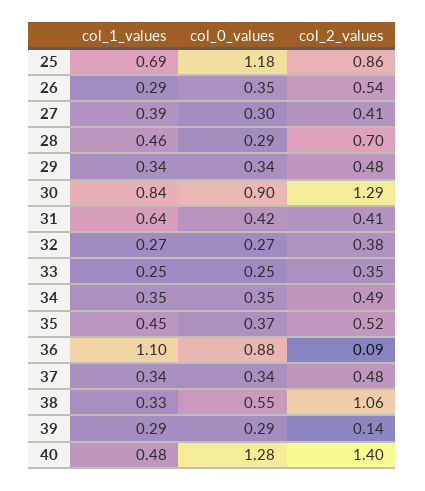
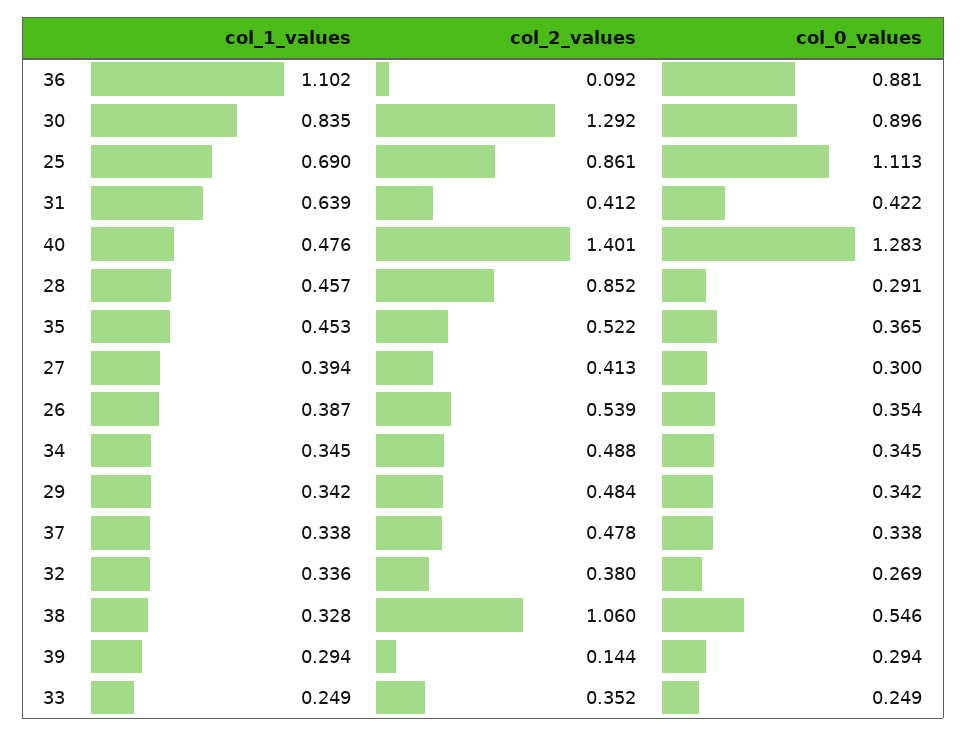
col_0_values, 25: 1.18 -> 1.113
col_1_values, 26: 0.29 -> 0.387
col_2_values, 28: 0.7 -> 0.852
col_1_values, 32: 0.27 -> 0.336

